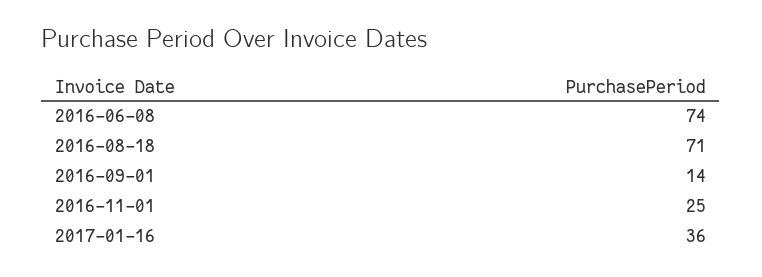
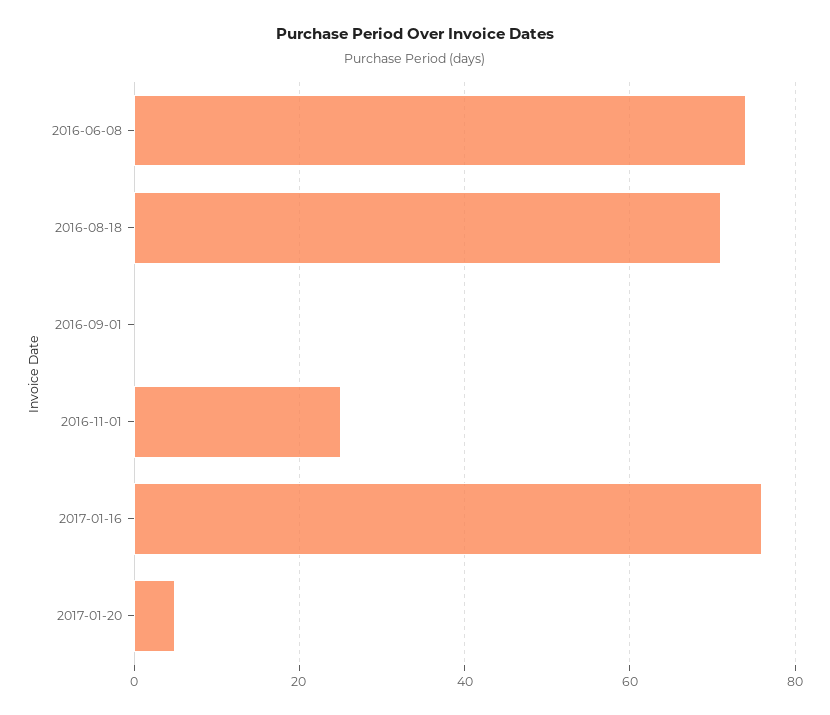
2016-09-01: 14 -> 0
2017-01-16: 36 -> 75
2017-01-20: none -> 5

